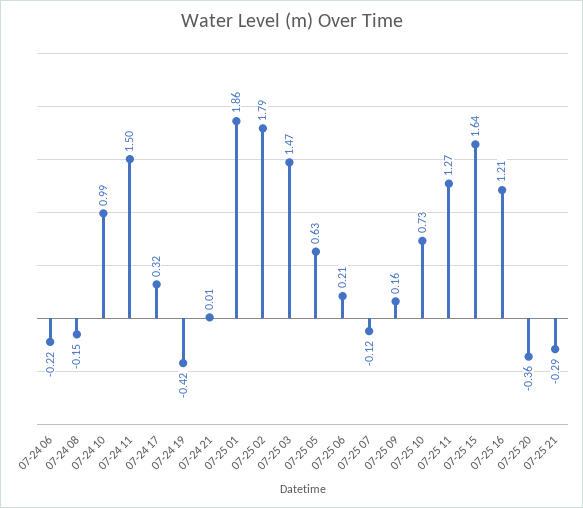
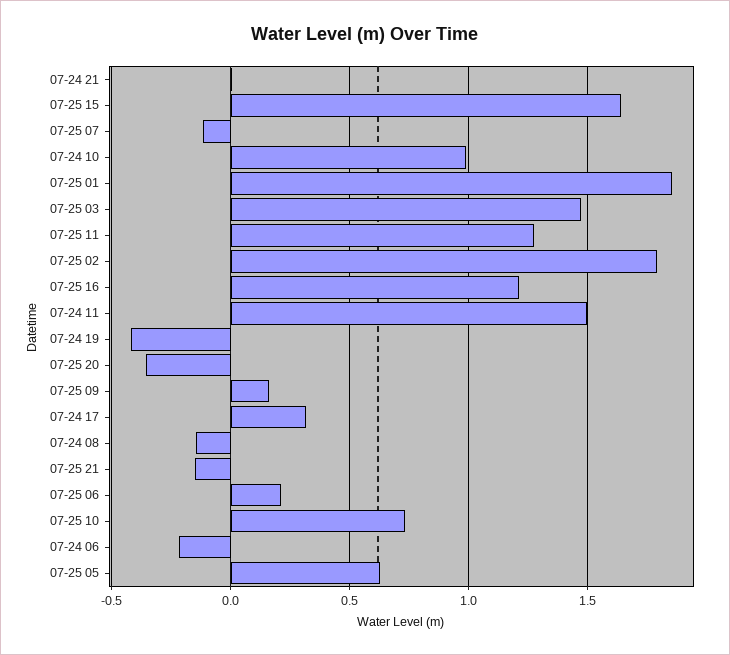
07-25 21: -0.29 -> -0.15

